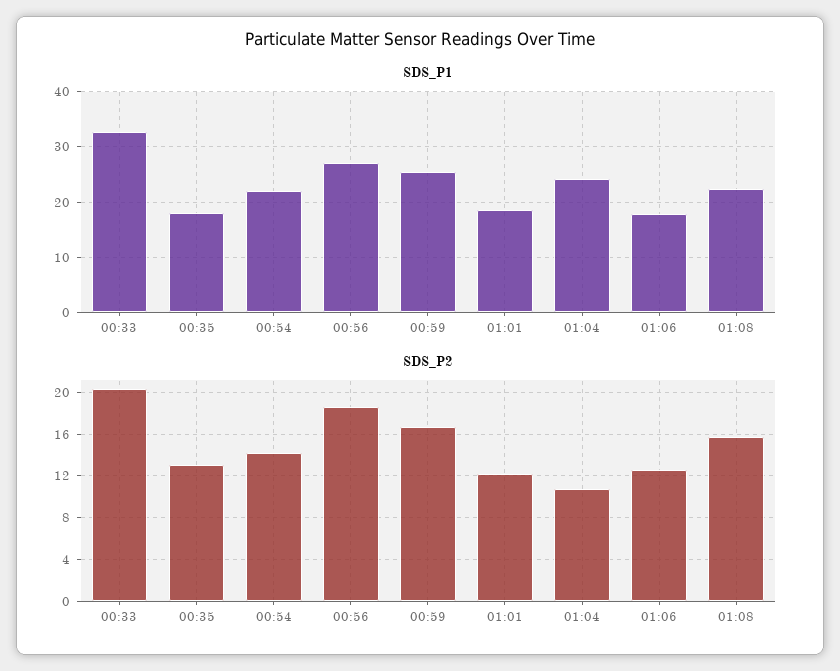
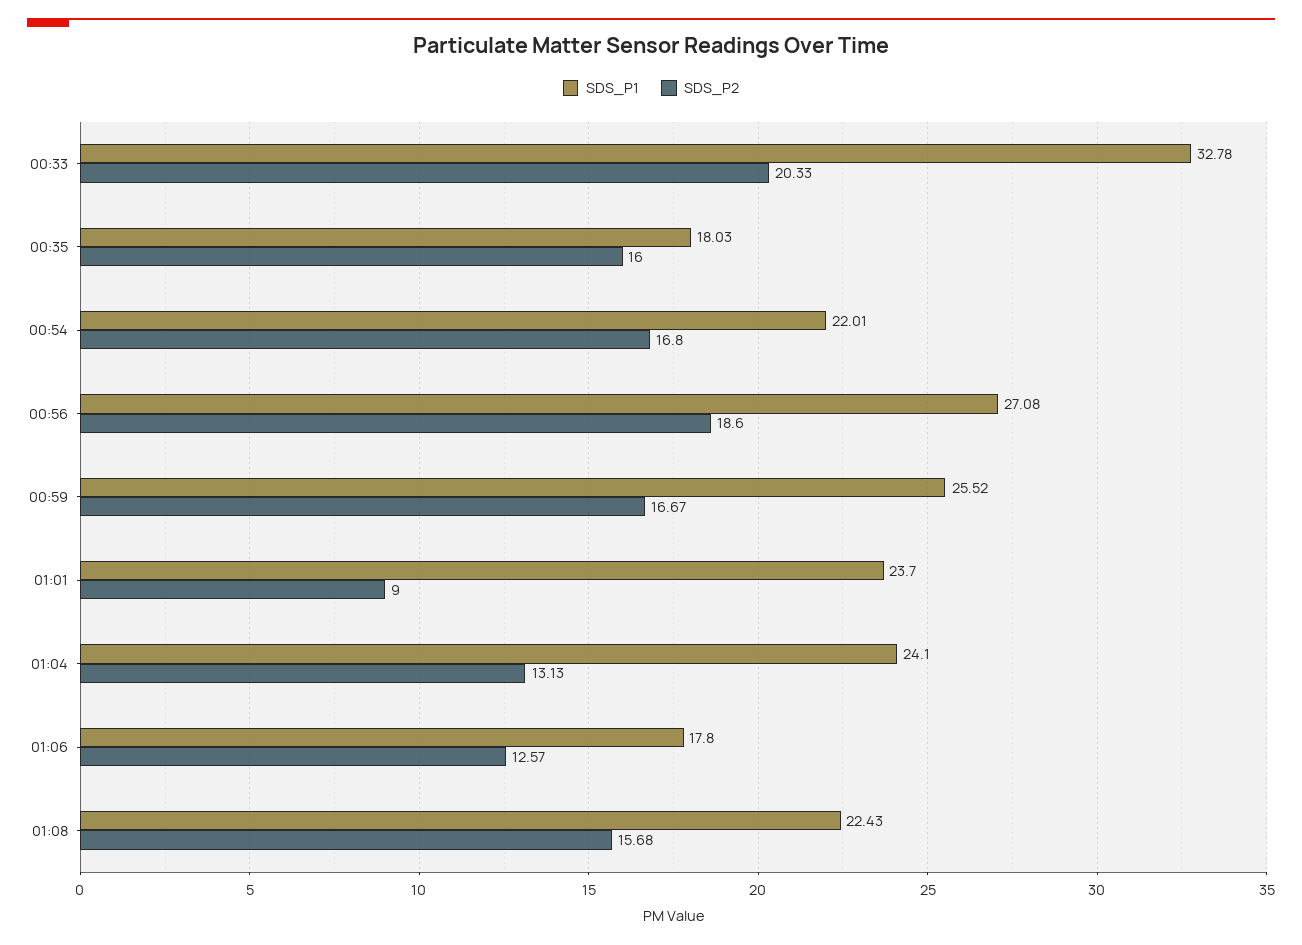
SDS_P1, 01:01: 18 -> 23.7
SDS_P2, 00:35: 13 -> 16
SDS_P2, 00:54: 14 -> 16.8
SDS_P2, 01:01: 12 -> 9
SDS_P2, 01:04: 11 -> 13.13

